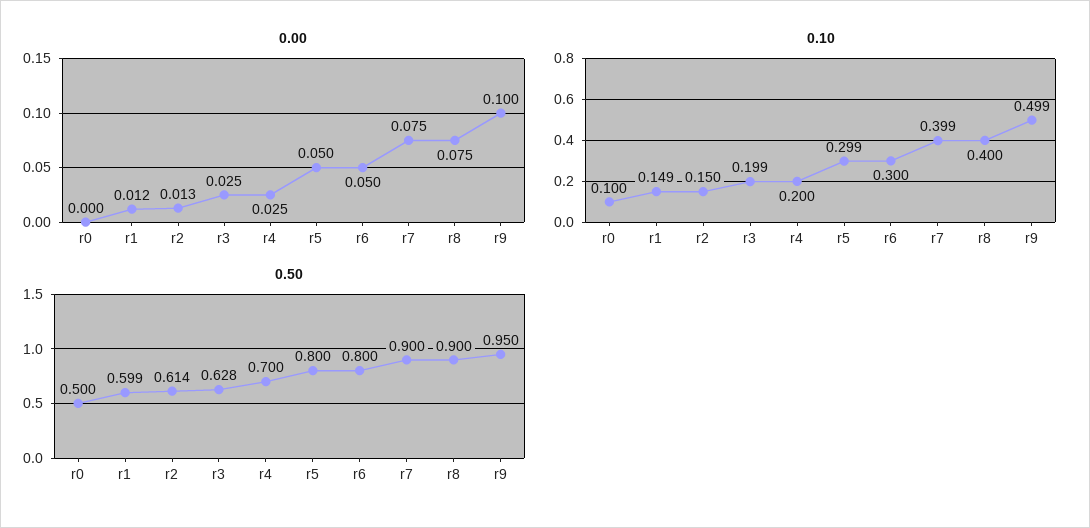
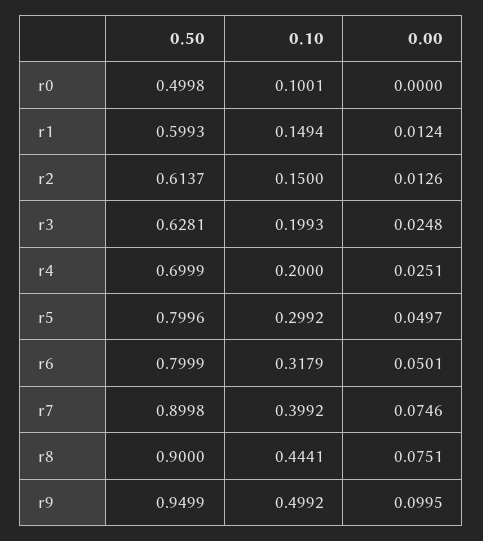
0.10, r6: 0.3 -> 0.3179
0.10, r8: 0.4 -> 0.4441

